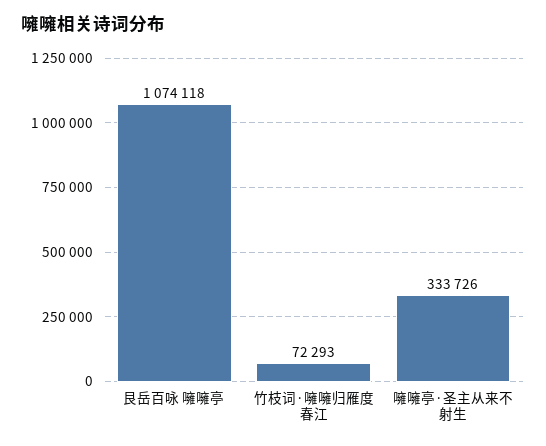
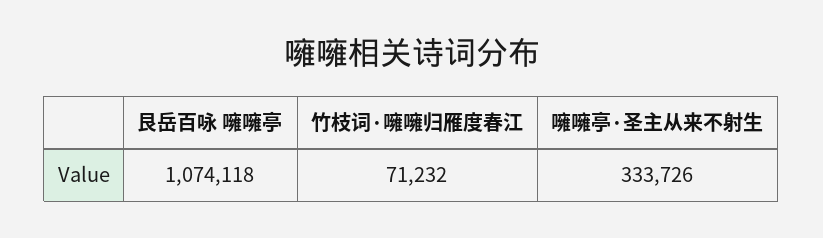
竹枝词·噰噰归雁度春江: 72293 -> 71232

